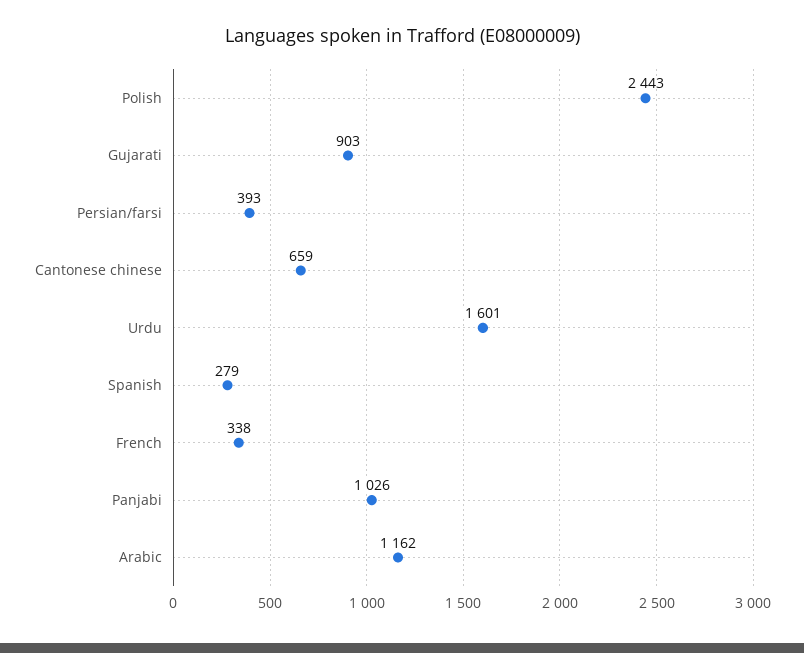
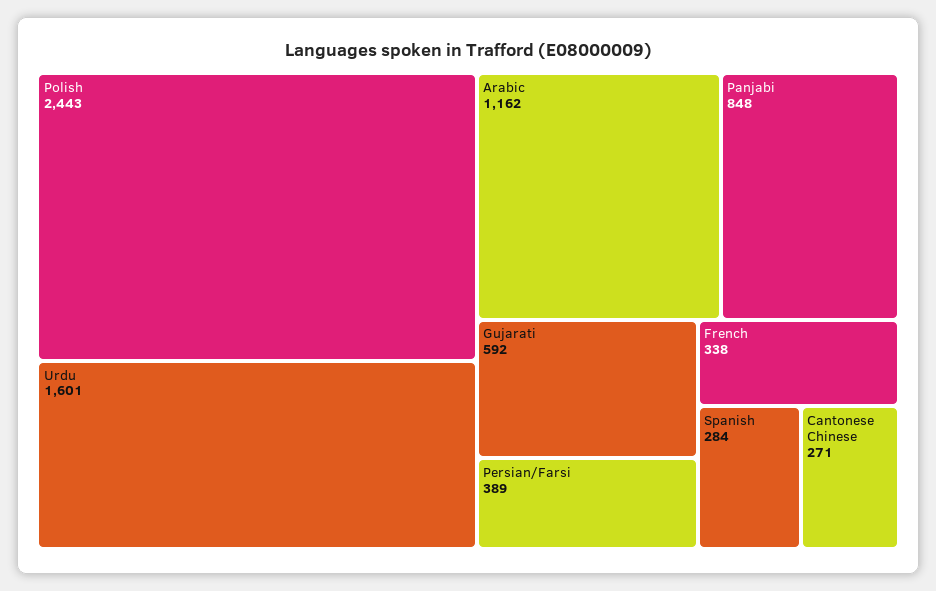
Gujarati: 903 -> 592
Persian/farsi: 393 -> 389
Cantonese chinese: 659 -> 271
Spanish: 279 -> 284
Panjabi: 1026 -> 848

